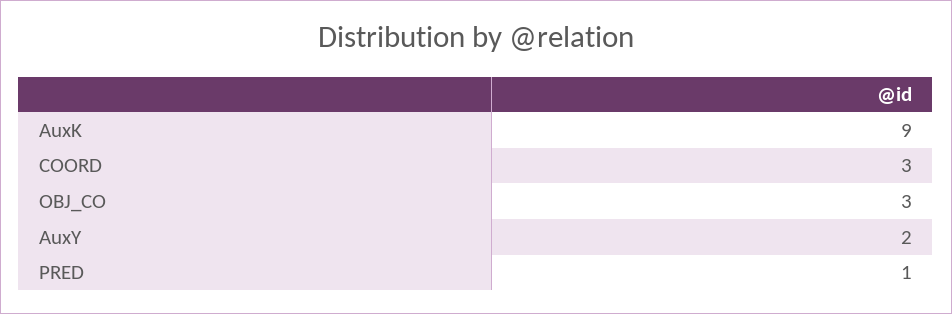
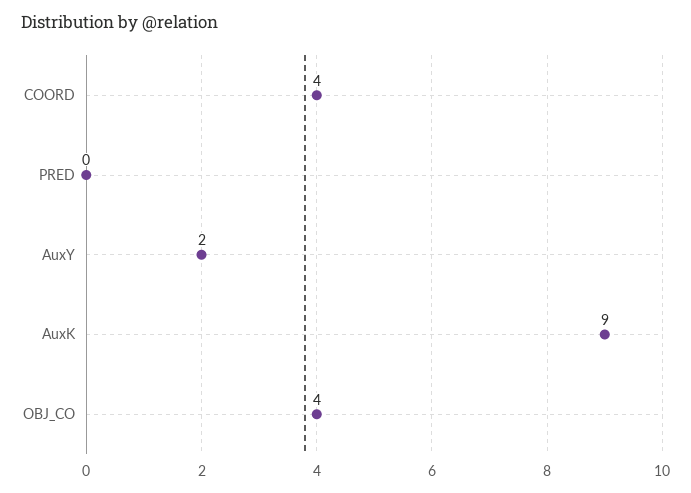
COORD: 3 -> 4
OBJ_CO: 3 -> 4
PRED: 1 -> 0

